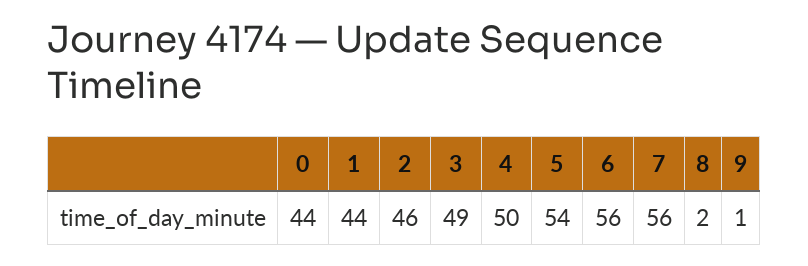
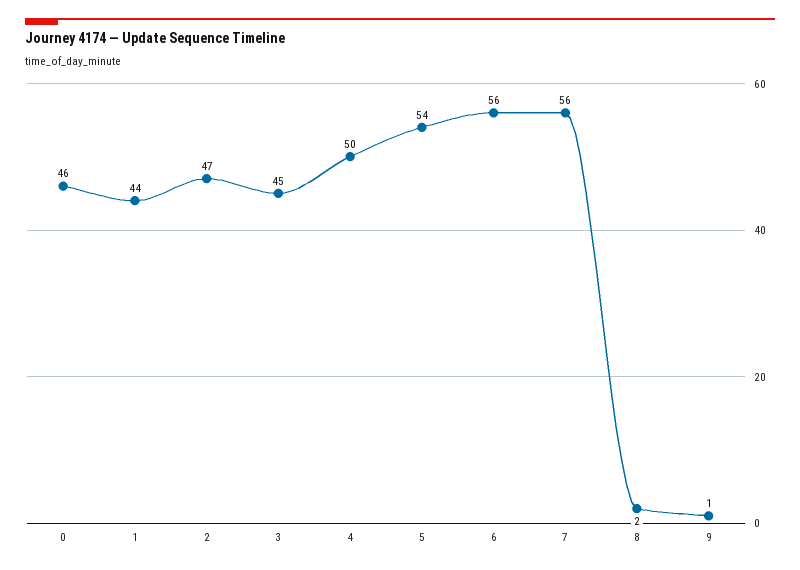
0: 44 -> 46
2: 46 -> 47
3: 49 -> 45

